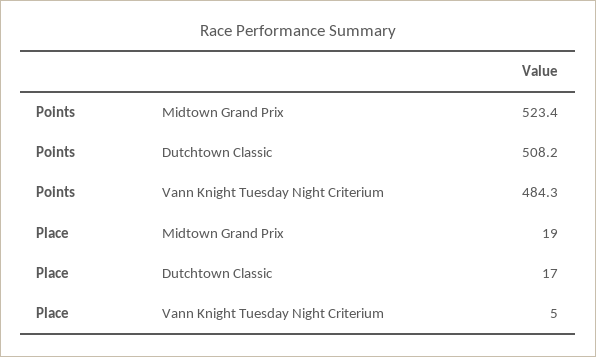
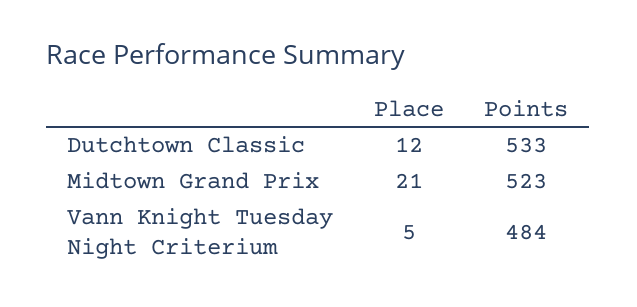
Points, Dutchtown Classic: 508.2 -> 533
Place, Midtown Grand Prix: 19 -> 21
Place, Dutchtown Classic: 17 -> 12

